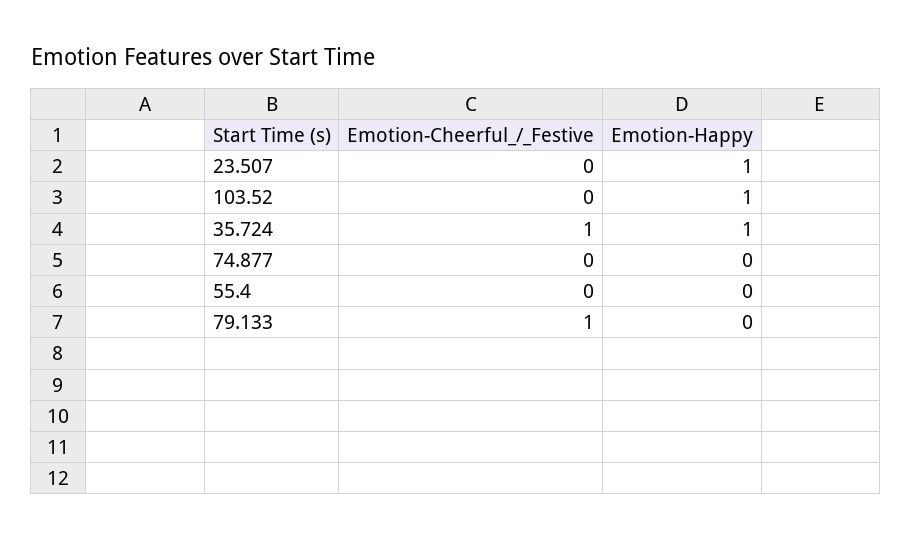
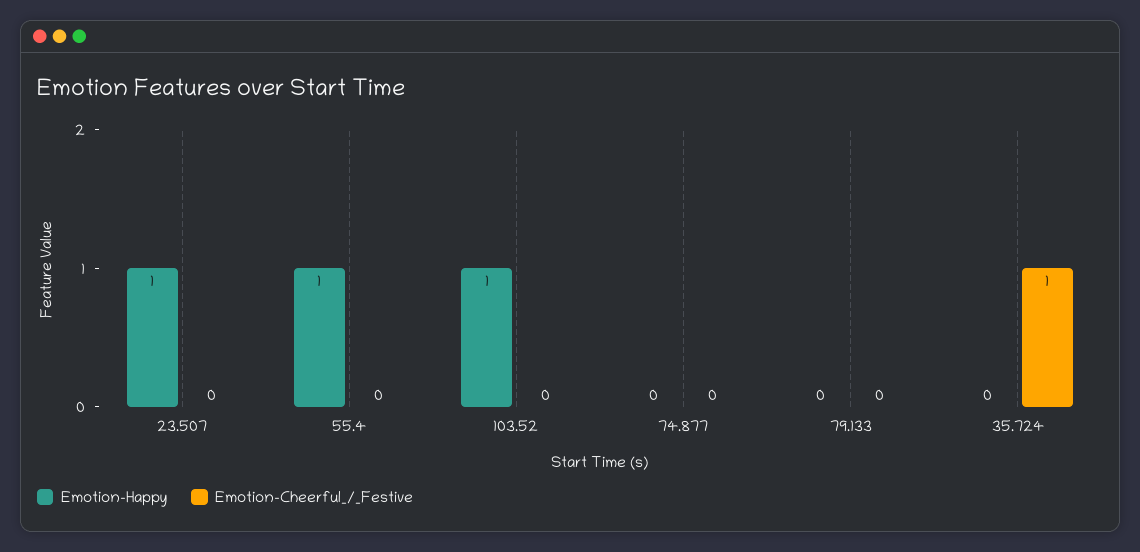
Emotion-Happy, 35.724: 1 -> 0
Emotion-Happy, 55.4: 0 -> 1
Emotion-Cheerful_/_Festive, 79.133: 1 -> 0

